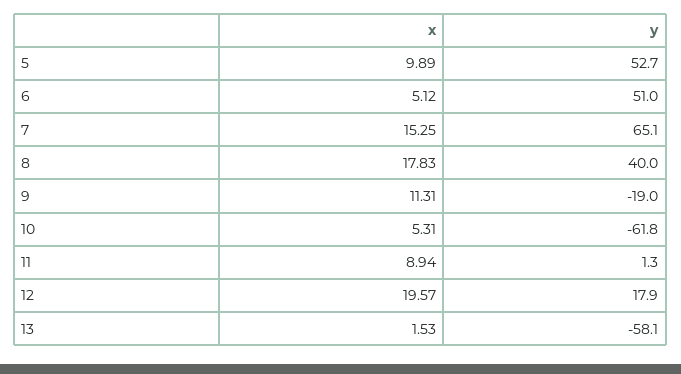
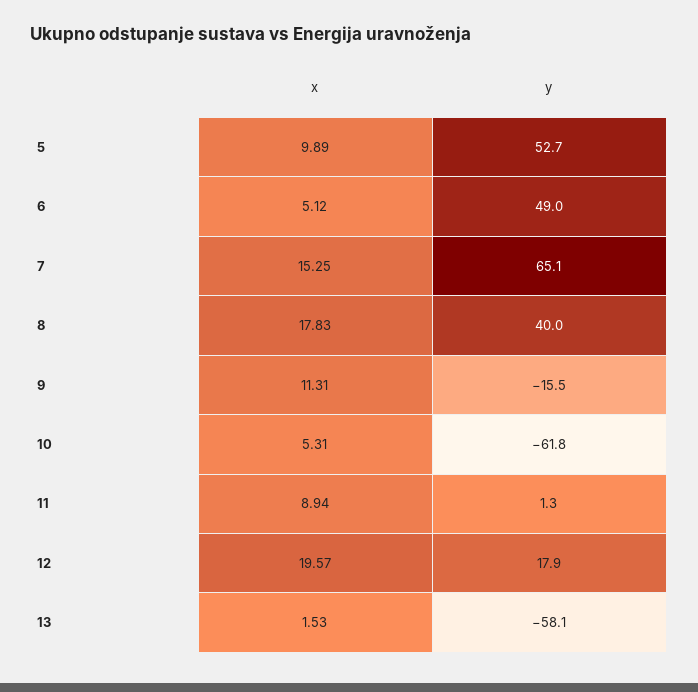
y, 6: 51 -> 49
y, 9: -19 -> -15.5

